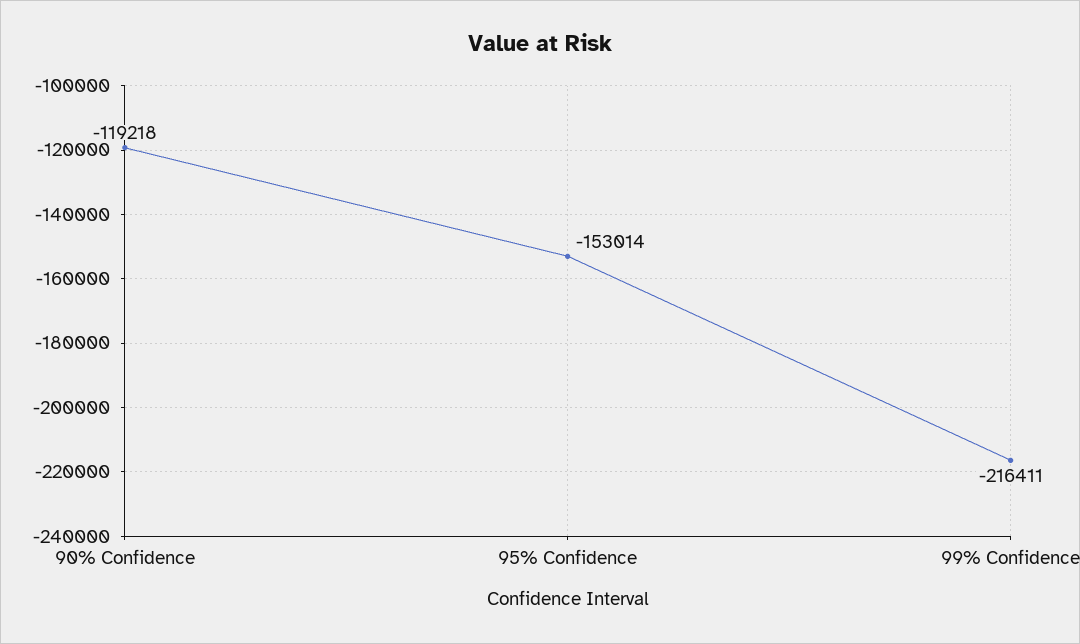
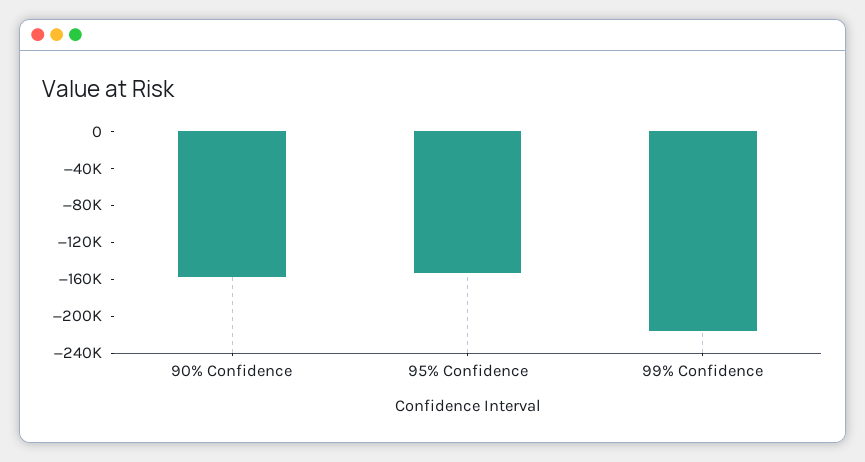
90% Confidence: -119218 -> -160000

